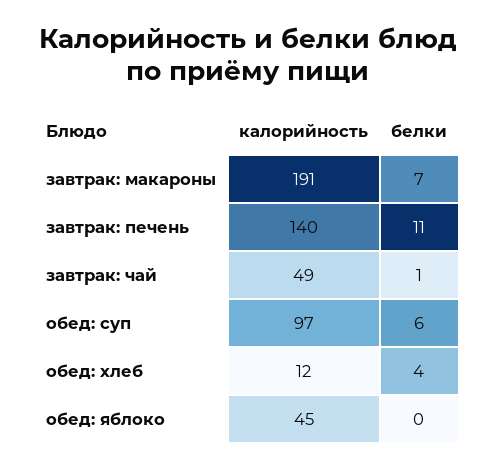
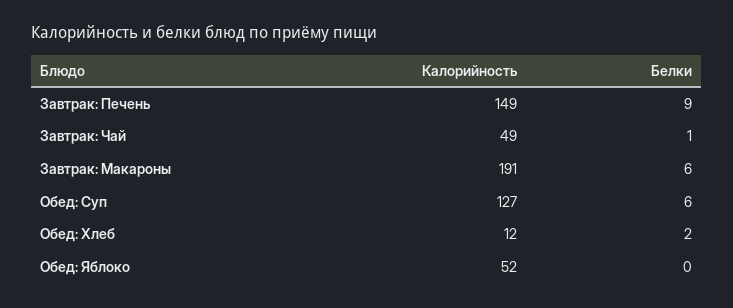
белки, завтрак: макароны: 7 -> 6
калорийность, завтрак: печень: 140 -> 149
белки, завтрак: печень: 11 -> 9
калорийность, обед: суп: 97 -> 127
белки, обед: хлеб: 4 -> 2
калорийность, обед: яблоко: 45 -> 52

